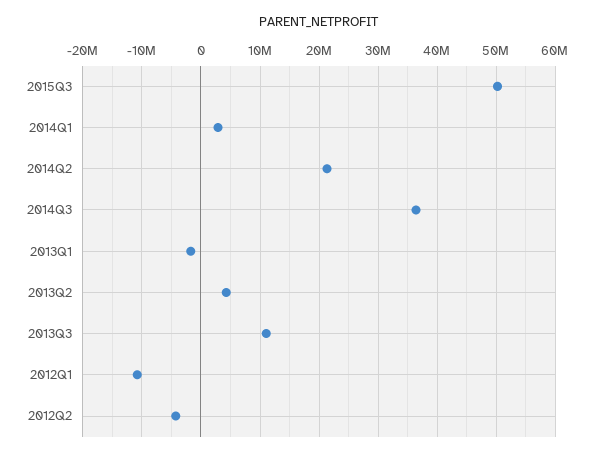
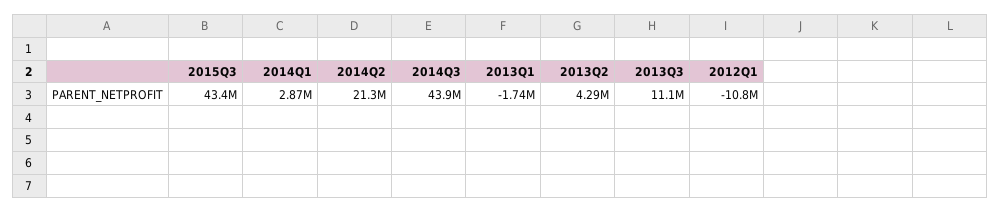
2015Q3: 50000000 -> 43400000
2014Q3: 36000000 -> 43900000
2012Q2: -4000000 -> none

